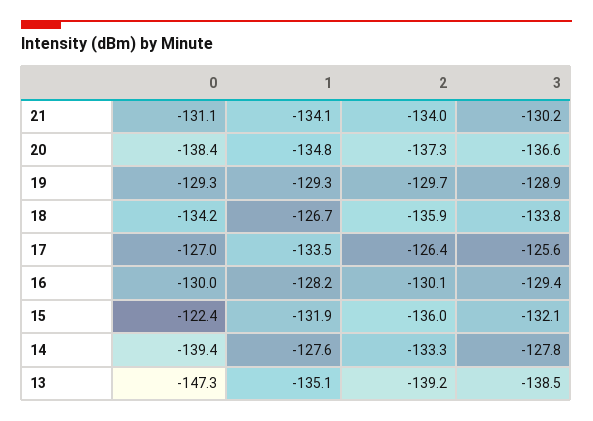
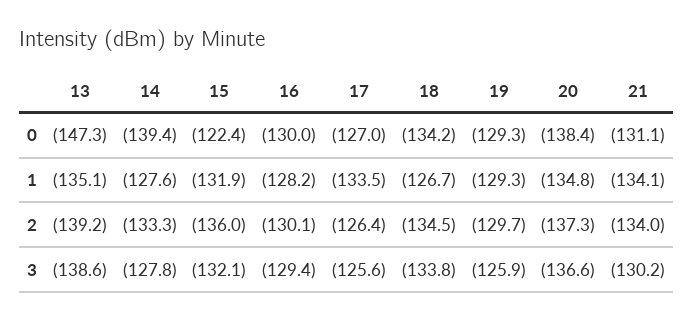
3, 19: -128.9 -> -125.9
2, 18: -135.9 -> -134.5
3, 13: -138.5 -> -138.6

